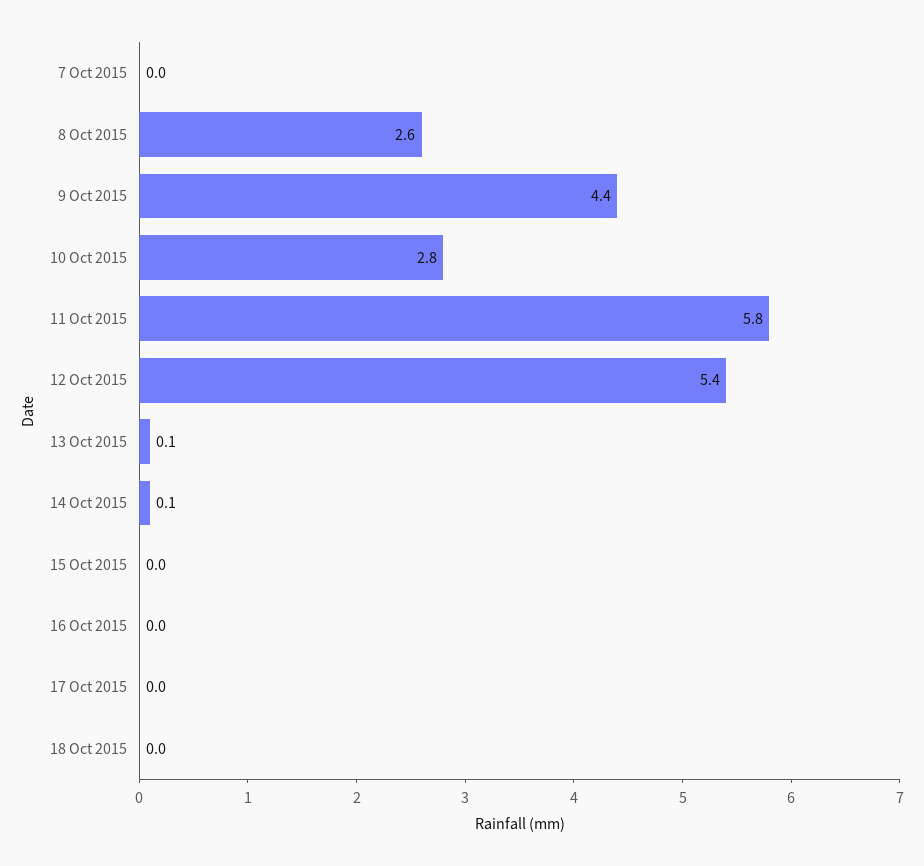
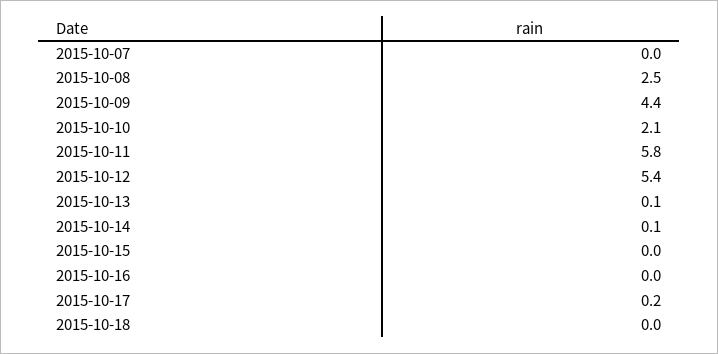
8 Oct 2015: 2.6 -> 2.5
10 Oct 2015: 2.8 -> 2.1
17 Oct 2015: 0 -> 0.2

